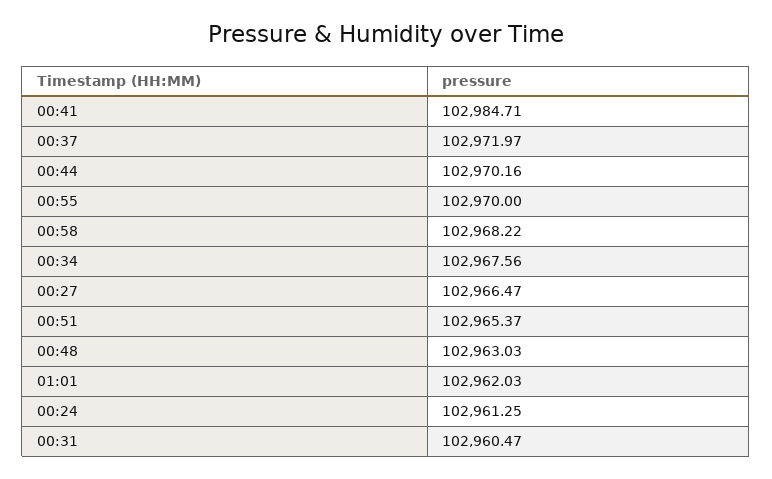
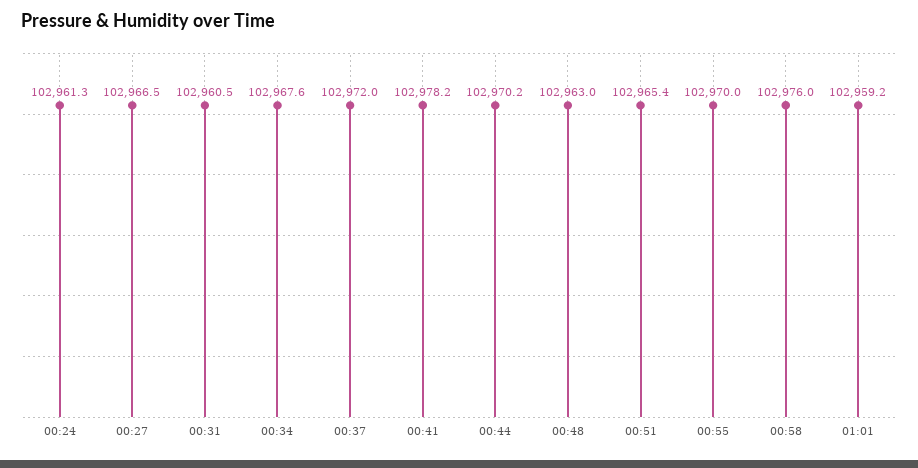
00:41: 102984.71 -> 102978.2
00:58: 102968.22 -> 102976
01:01: 102962.03 -> 102959.2

